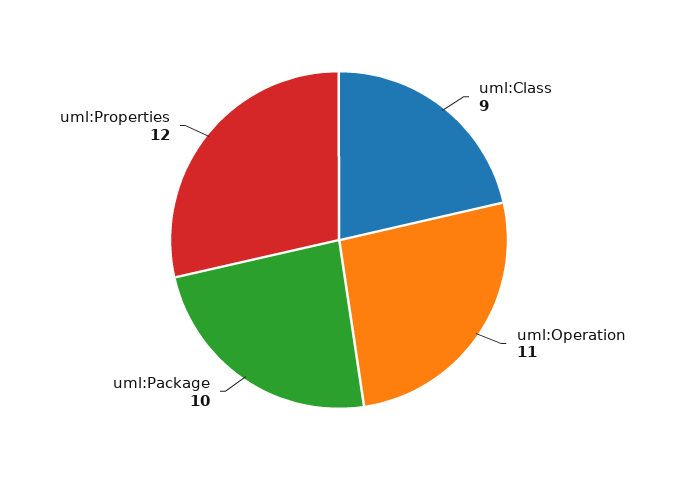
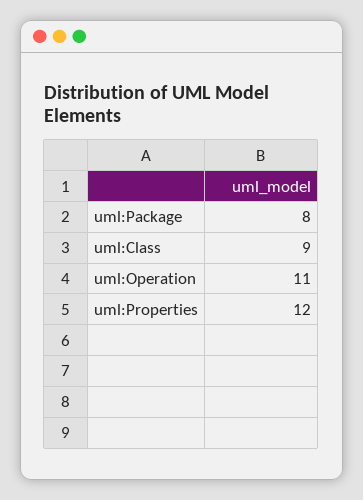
uml:Package: 10 -> 8

